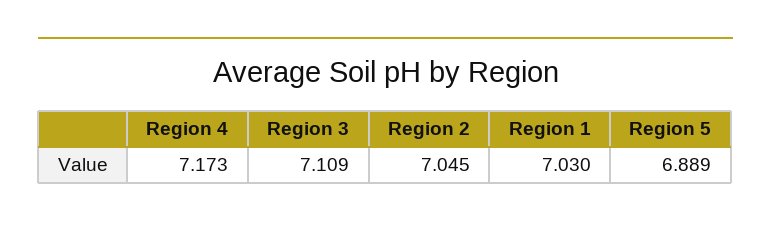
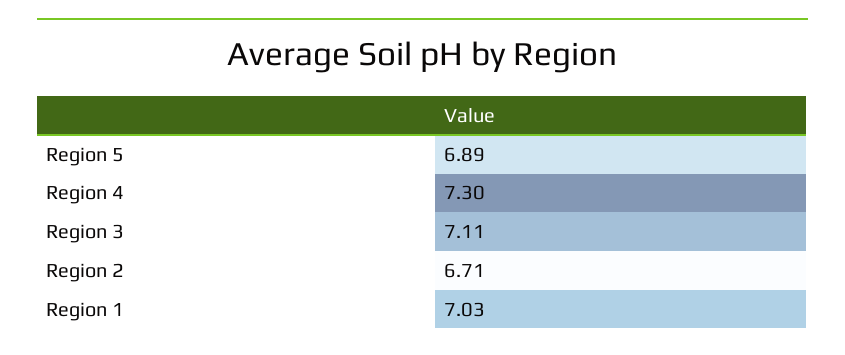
Region 4: 7.173 -> 7.3
Region 2: 7.045 -> 6.71

